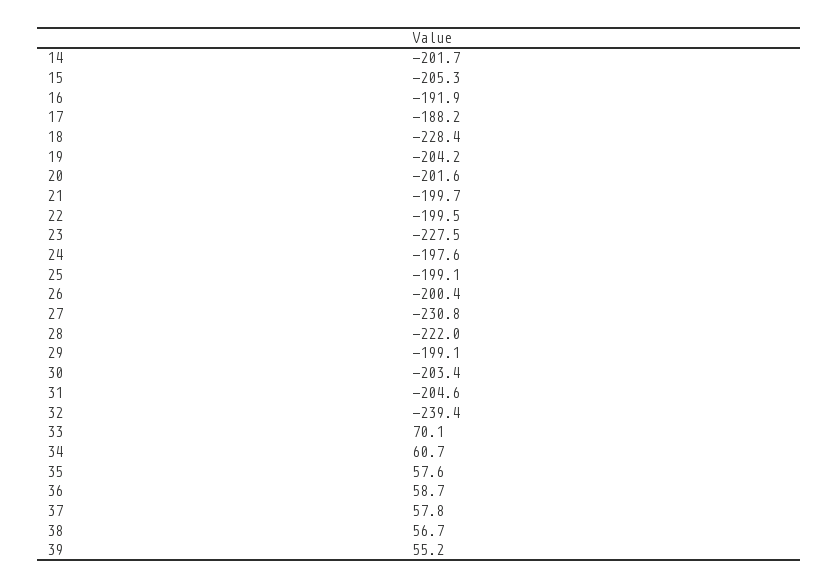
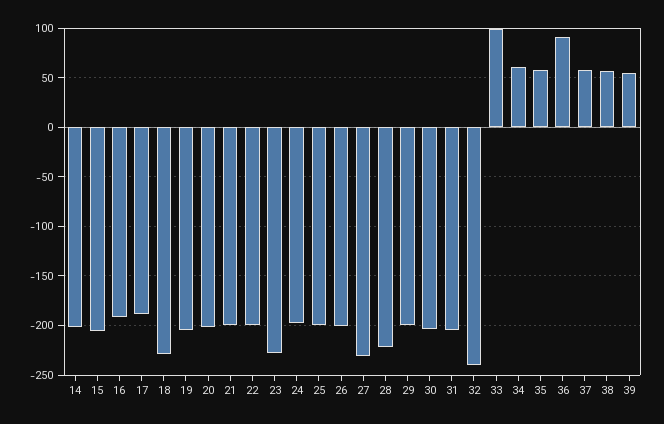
33: 70.1 -> 100
36: 58.7 -> 90

